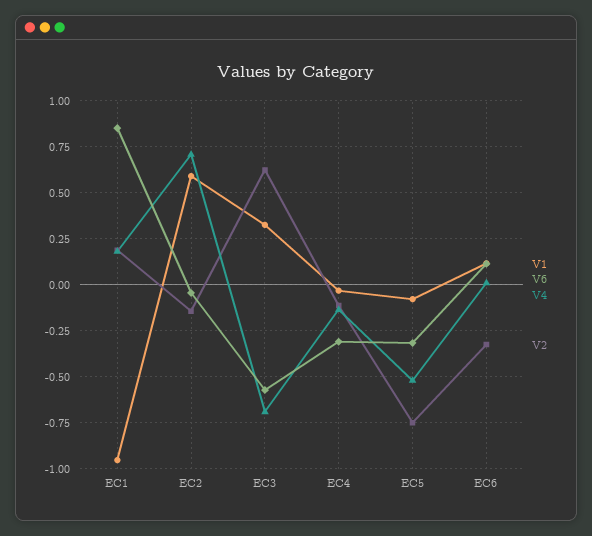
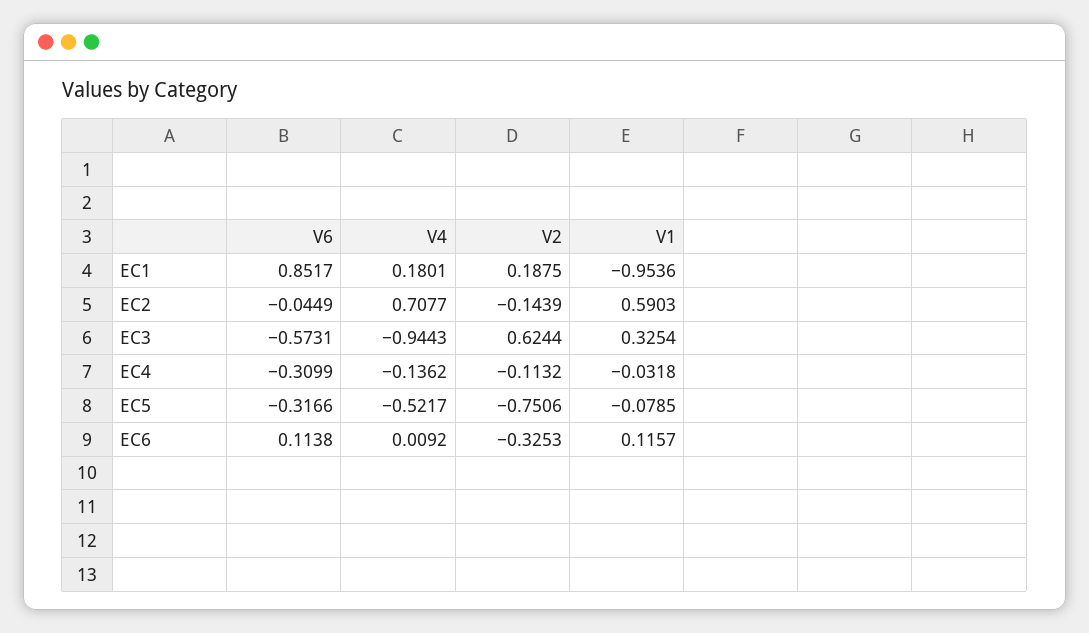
V4, EC3: -0.7 -> -0.9443

